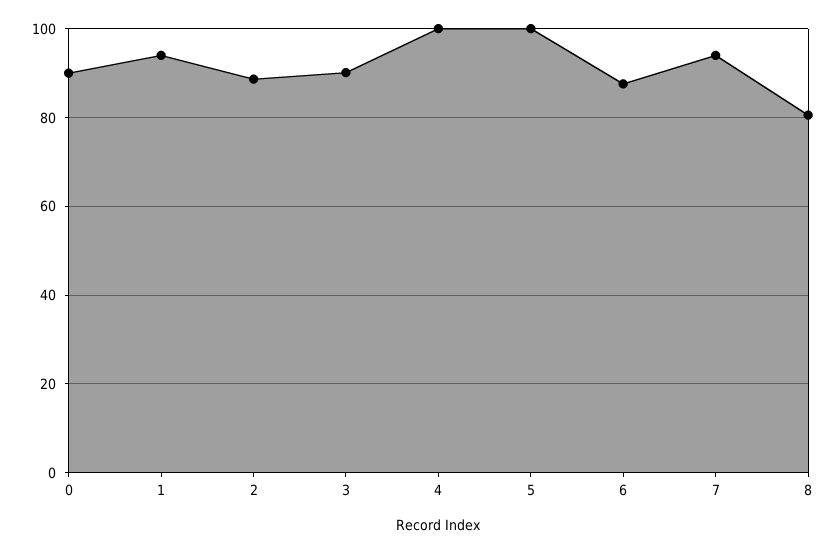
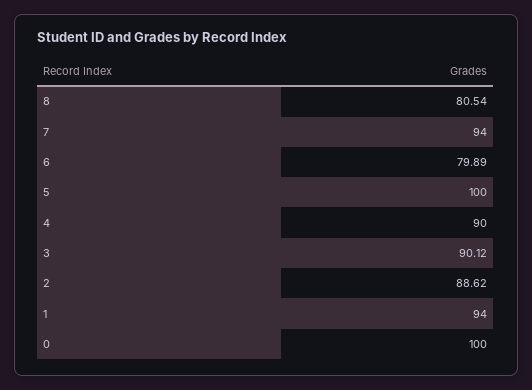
0: 90 -> 100
4: 100 -> 90
6: 88 -> 79.89

